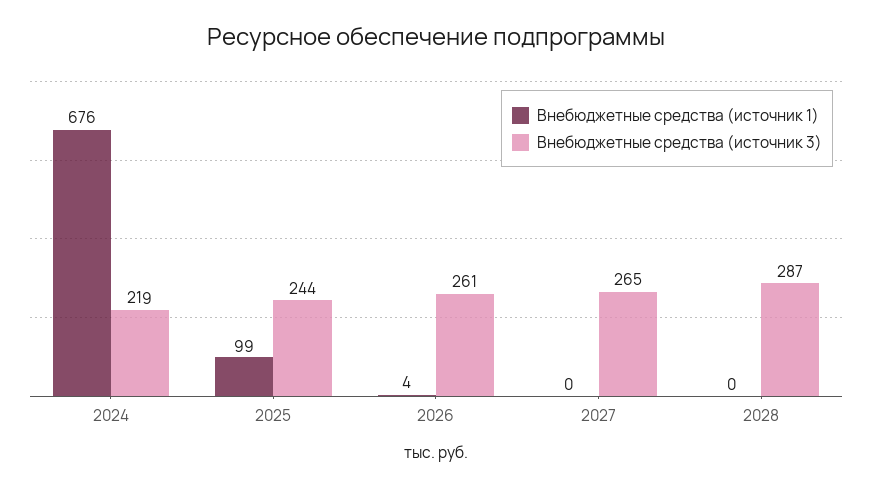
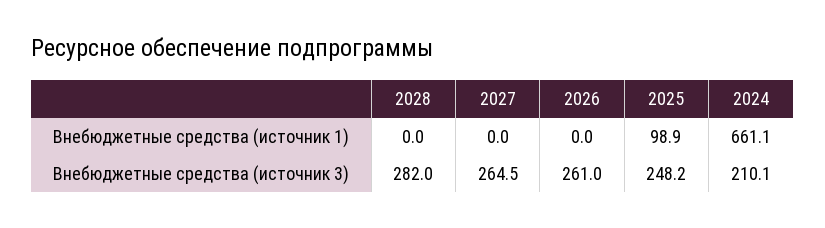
Внебюджетные средства (источник 1), 2024: 676 -> 661.1
Внебюджетные средства (источник 3), 2024: 219 -> 210.1
Внебюджетные средства (источник 3), 2025: 244 -> 248.2
Внебюджетные средства (источник 1), 2026: 4 -> 0
Внебюджетные средства (источник 3), 2028: 287 -> 282

